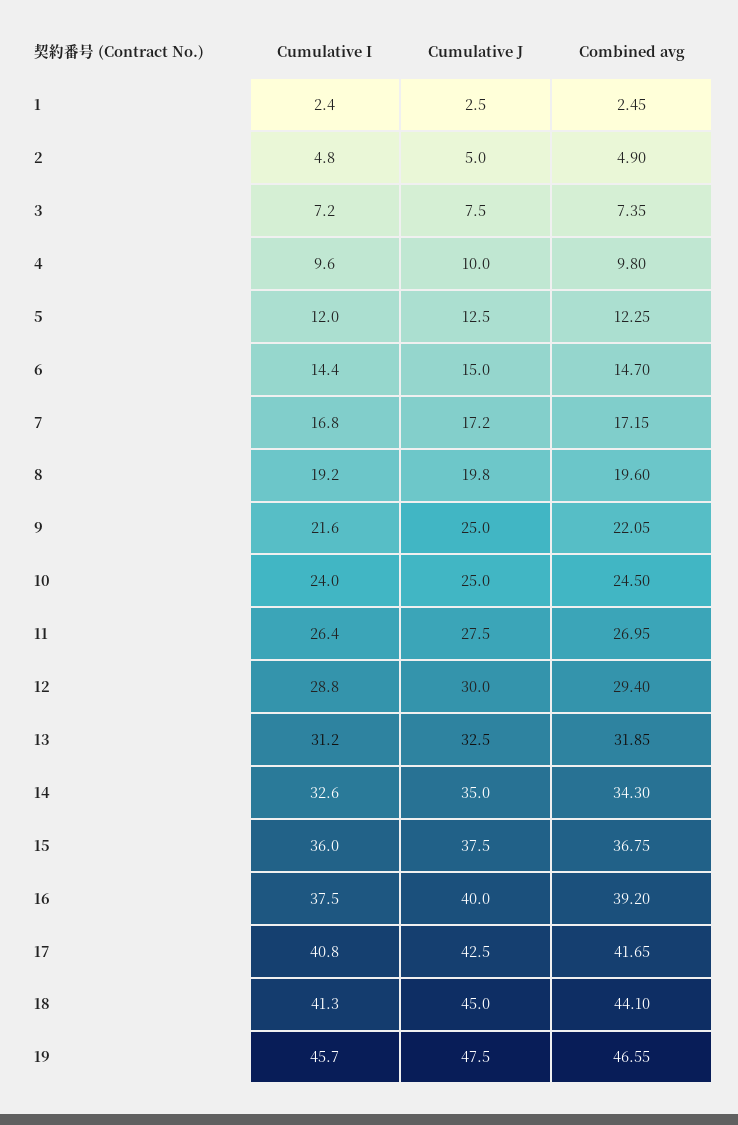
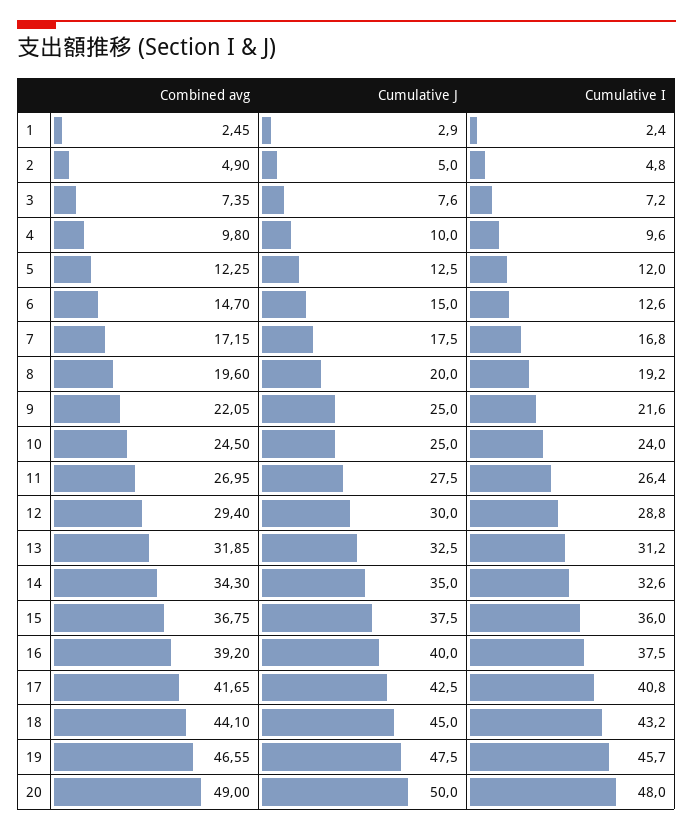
Cumulative J, 1: 2.5 -> 2.9
Cumulative J, 3: 7.5 -> 7.6
Cumulative I, 6: 14.4 -> 12.6
Cumulative J, 7: 17.2 -> 17.5
Cumulative J, 8: 19.8 -> 20
Cumulative I, 18: 41.3 -> 43.2
Combined avg, 20: none -> 49
Cumulative J, 20: none -> 50
Cumulative I, 20: none -> 48

